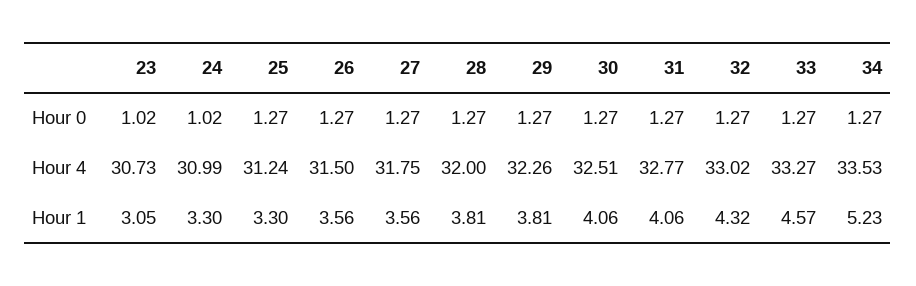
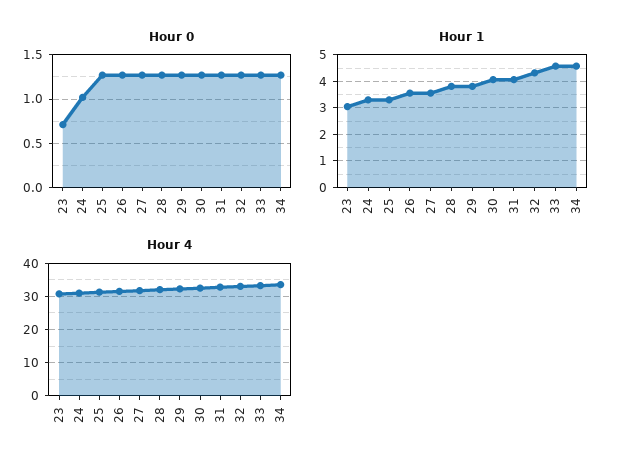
Hour 0, 23: 1.02 -> 0.7
Hour 1, 34: 5.23 -> 4.5

